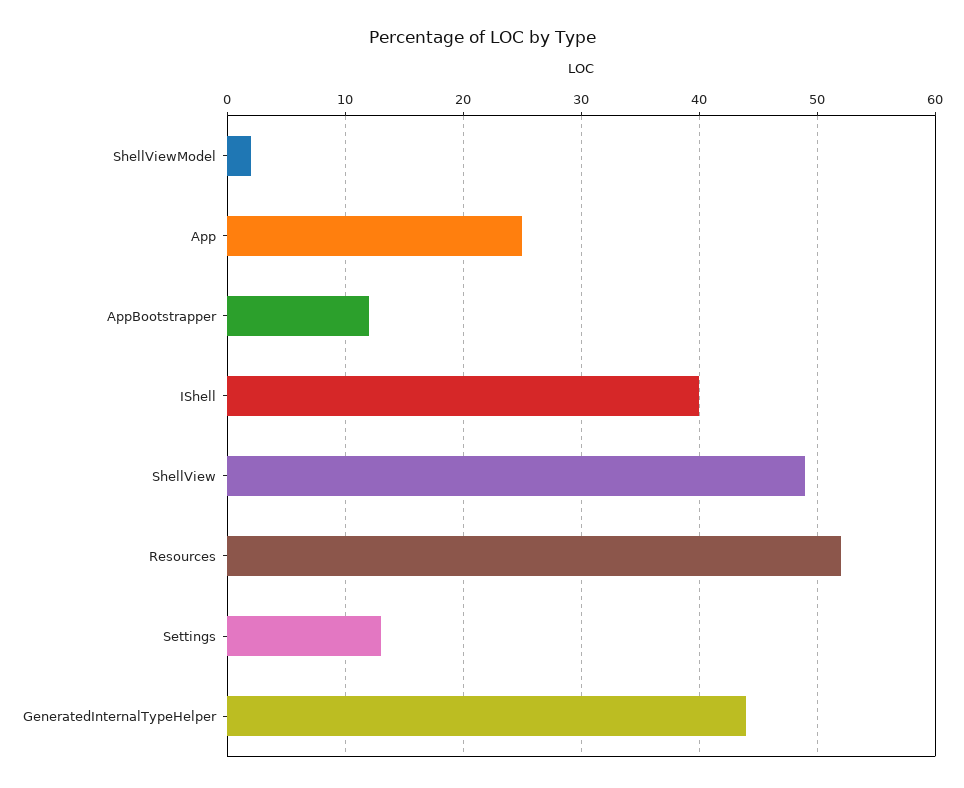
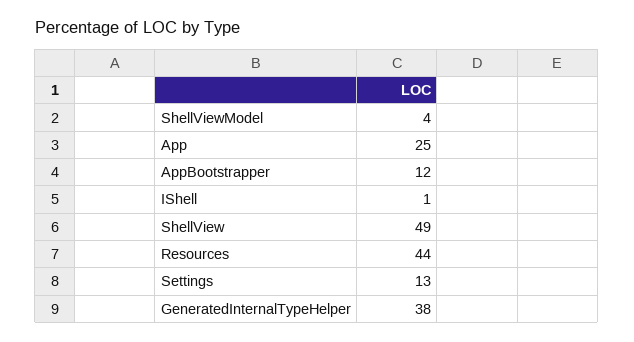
ShellViewModel: 2 -> 4
IShell: 40 -> 1
Resources: 52 -> 44
GeneratedInternalTypeHelper: 44 -> 38

